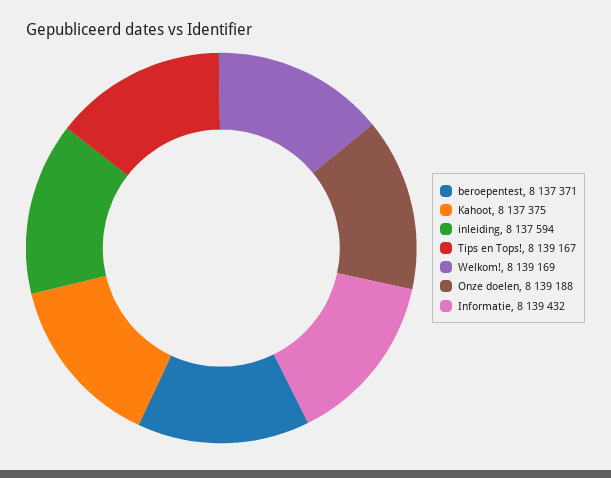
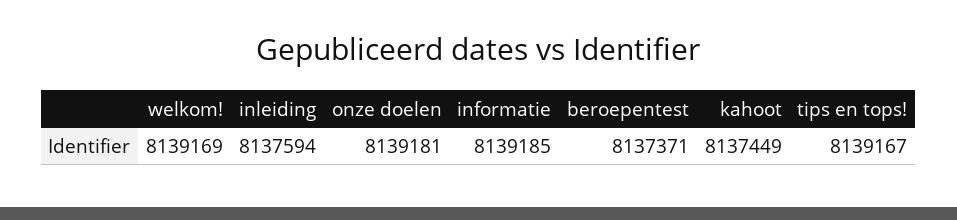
Kahoot: 8137375 -> 8137449
Onze doelen: 8139188 -> 8139181
Informatie: 8139432 -> 8139185

